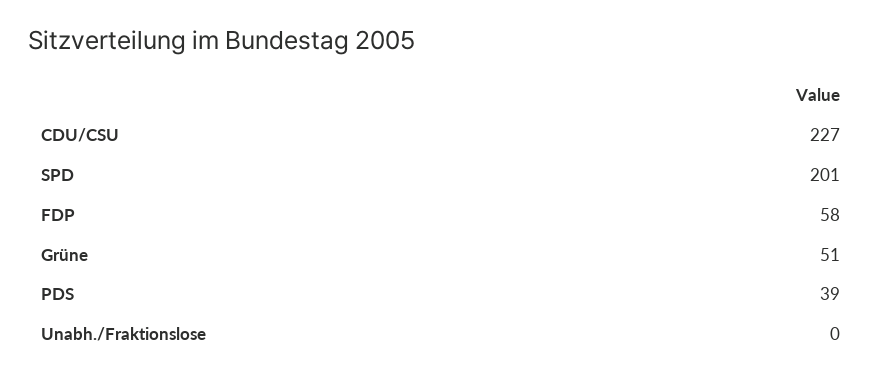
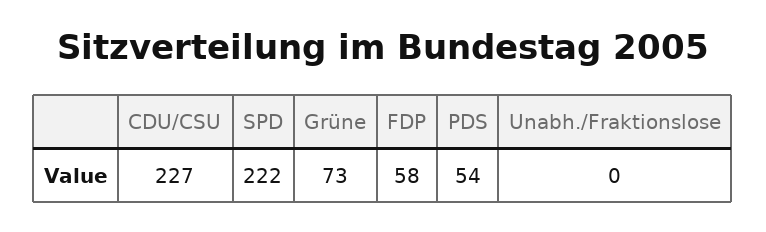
SPD: 201 -> 222
Grüne: 51 -> 73
PDS: 39 -> 54

